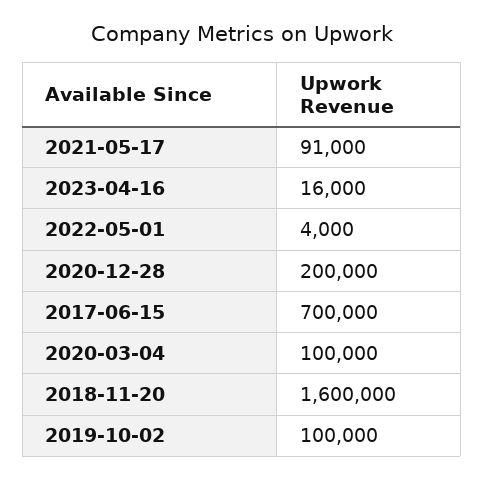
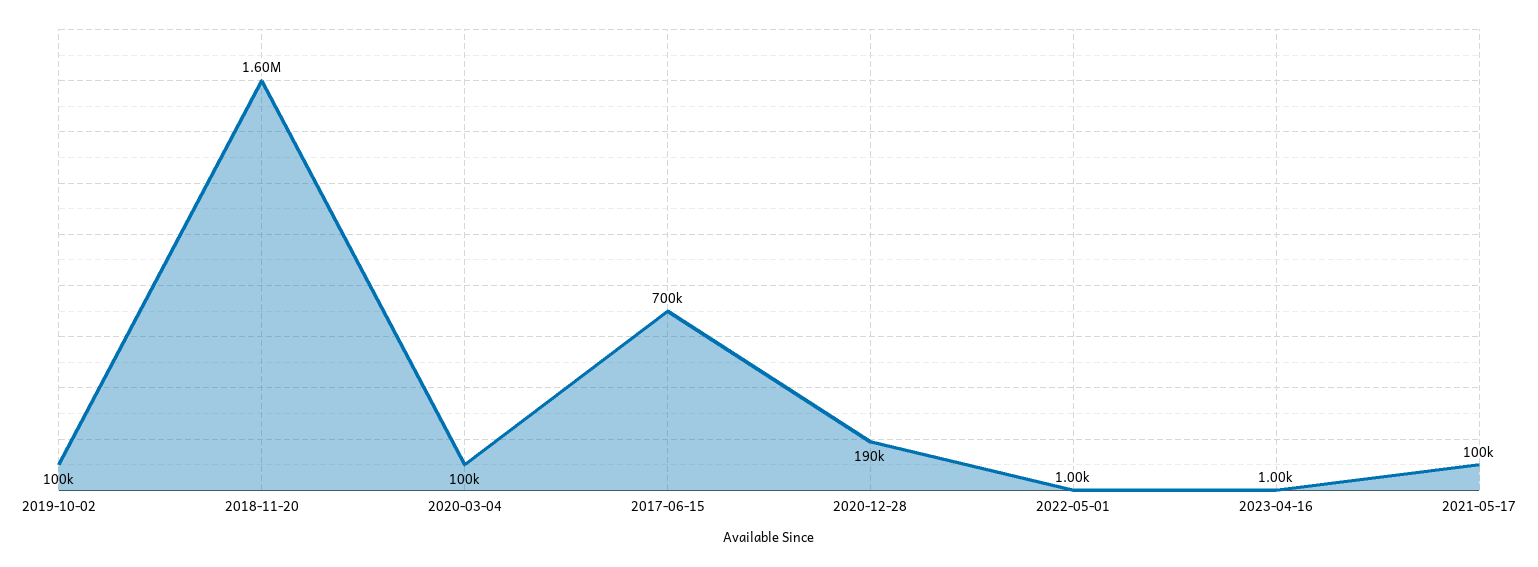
2021-05-17: 91000 -> 100000
2023-04-16: 16000 -> 1000
2022-05-01: 4000 -> 1000
2020-12-28: 200000 -> 190000

